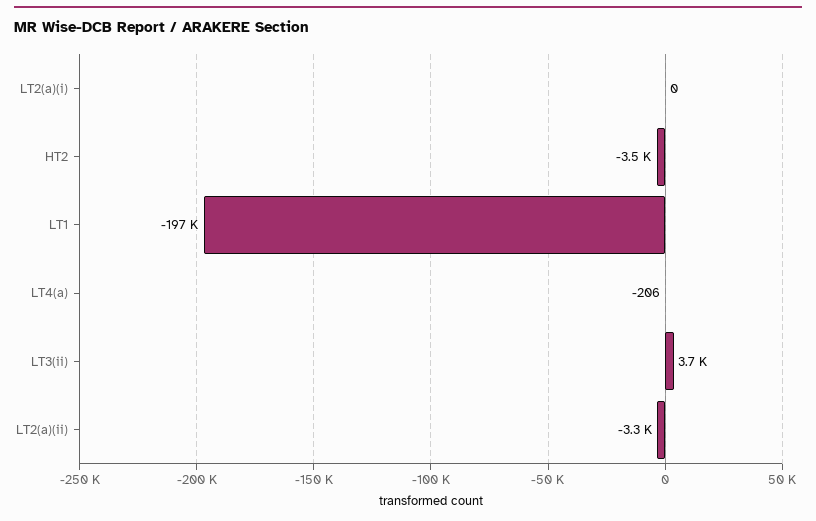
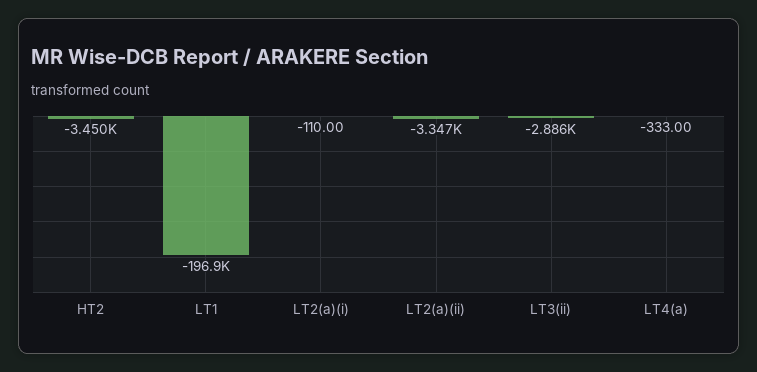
LT2(a)(i): 0 -> -110
LT4(a): -206 -> -333
LT3(ii): 3700 -> -2886

